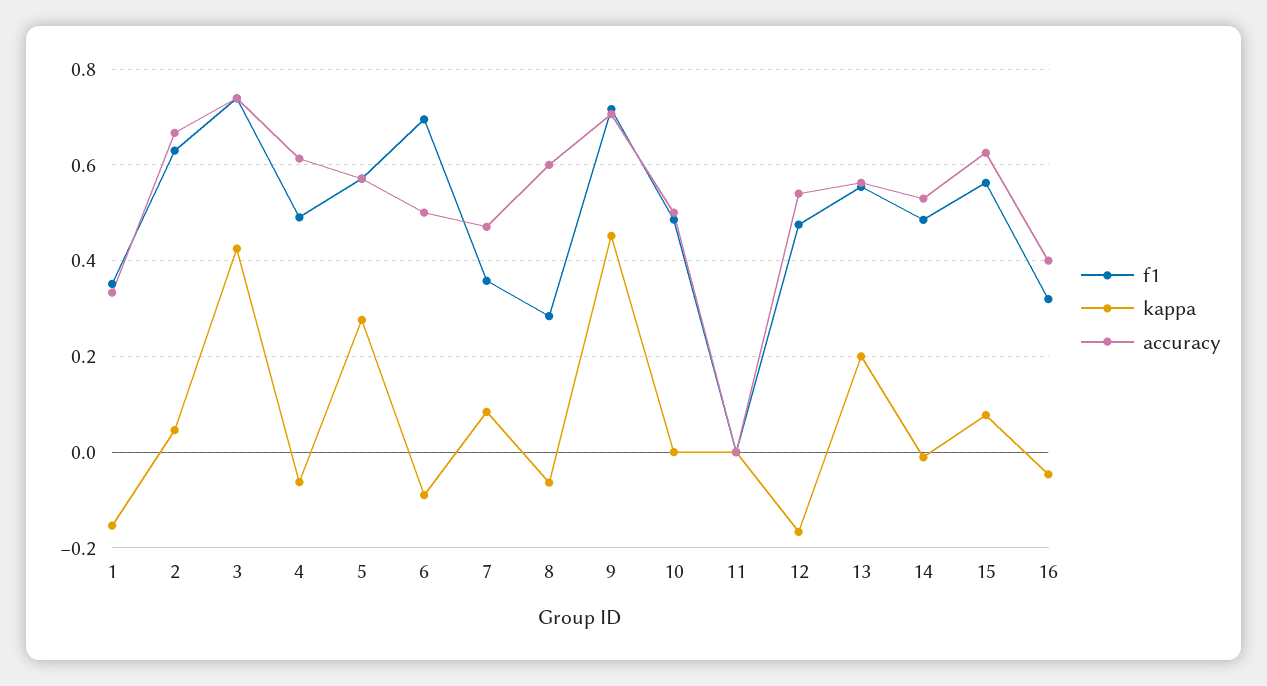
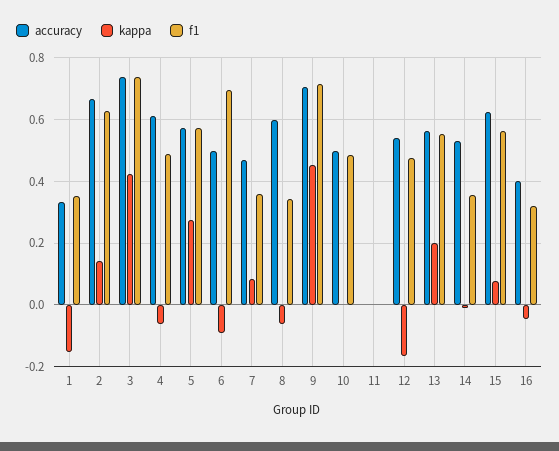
kappa, 2: 0.04 -> 0.14
f1, 8: 0.28 -> 0.34
f1, 14: 0.48 -> 0.36

